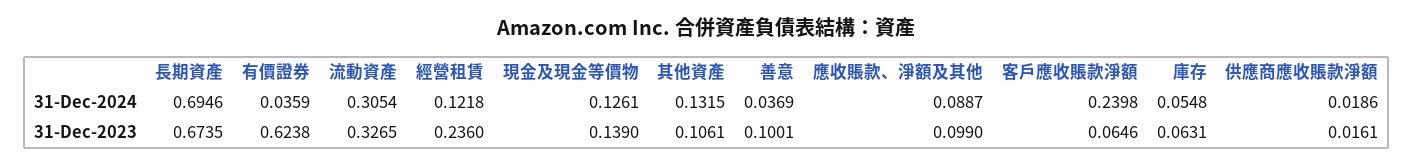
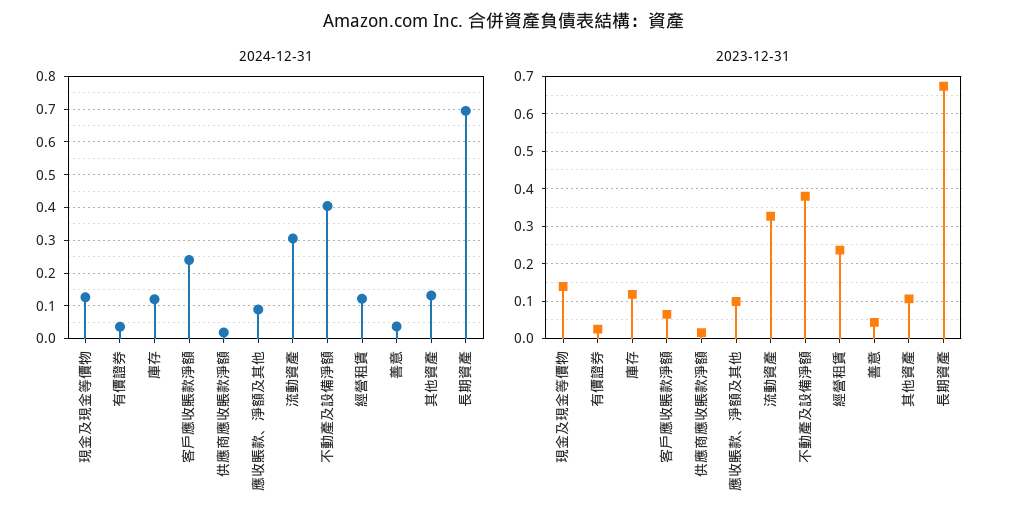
31-Dec-2024, 庫存: 0.0548 -> 0.12
31-Dec-2023, 有價證券: 0.6238 -> 0.02
31-Dec-2023, 善意: 0.1001 -> 0.04
31-Dec-2023, 庫存: 0.0631 -> 0.12
31-Dec-2024, 不動產及設備淨額: none -> 0.4
31-Dec-2023, 不動產及設備淨額: none -> 0.38

